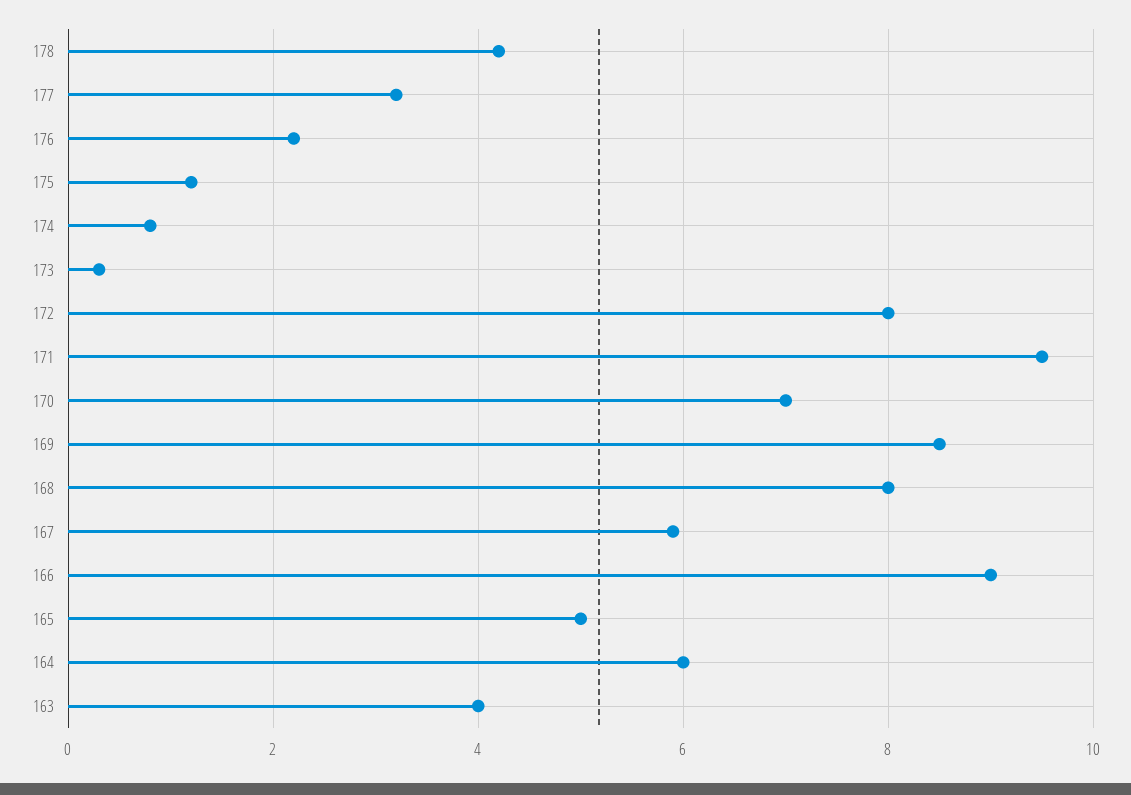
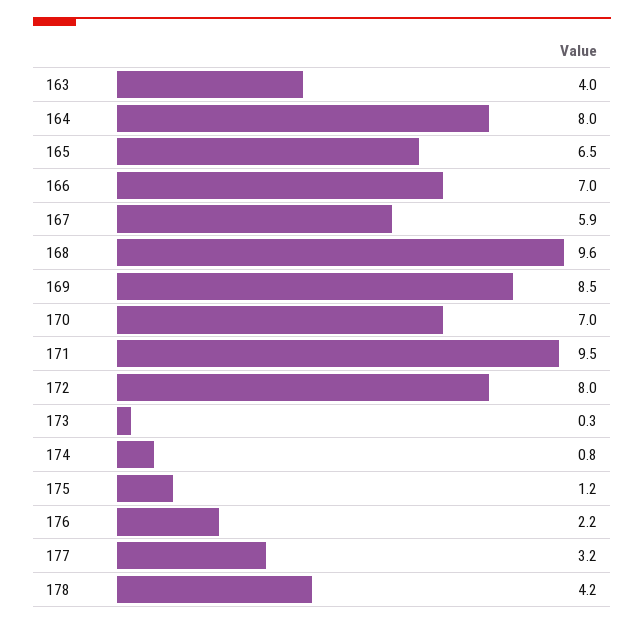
168: 8 -> 9.6
166: 9 -> 7
165: 5 -> 6.5
164: 6 -> 8

